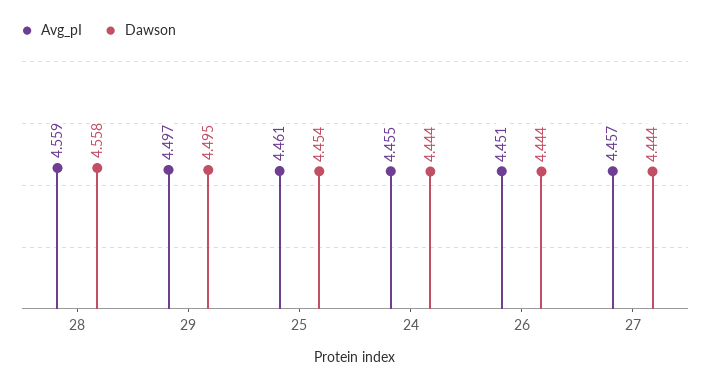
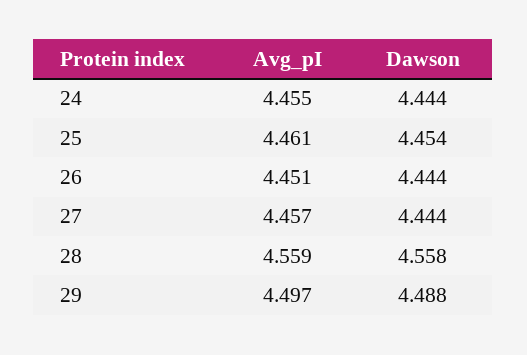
Dawson, 29: 4.495 -> 4.488

